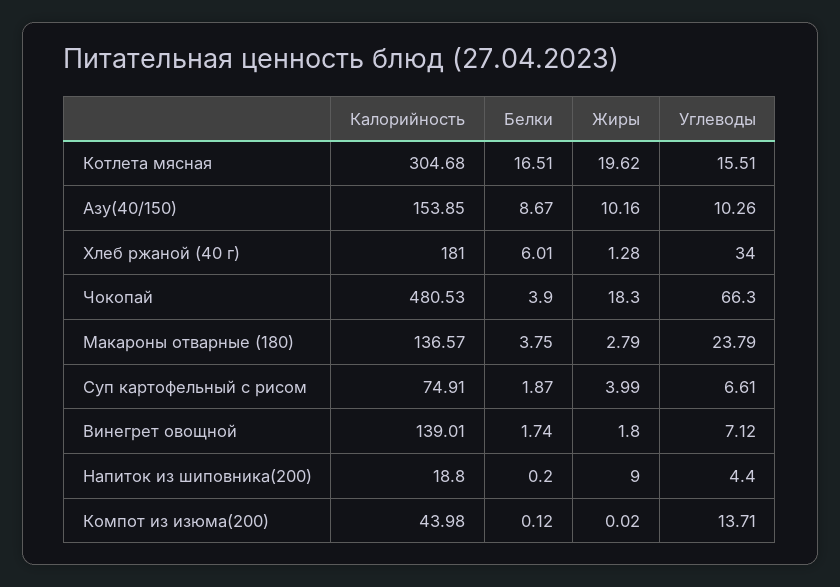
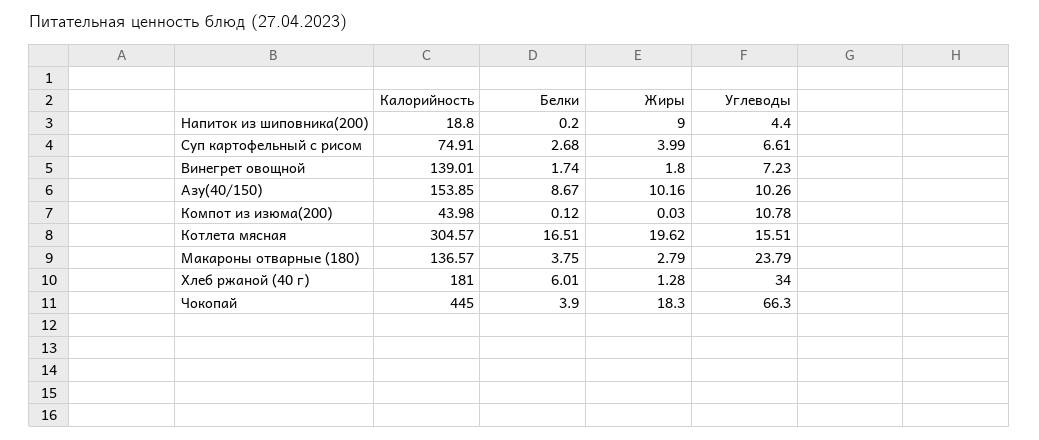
Калорийность, Котлета мясная: 304.68 -> 304.57
Калорийность, Чокопай: 480.53 -> 445
Белки, Суп картофельный с рисом: 1.87 -> 2.68
Углеводы, Винегрет овощной: 7.12 -> 7.23
Жиры, Компот из изюма(200): 0.02 -> 0.03
Углеводы, Компот из изюма(200): 13.71 -> 10.78

